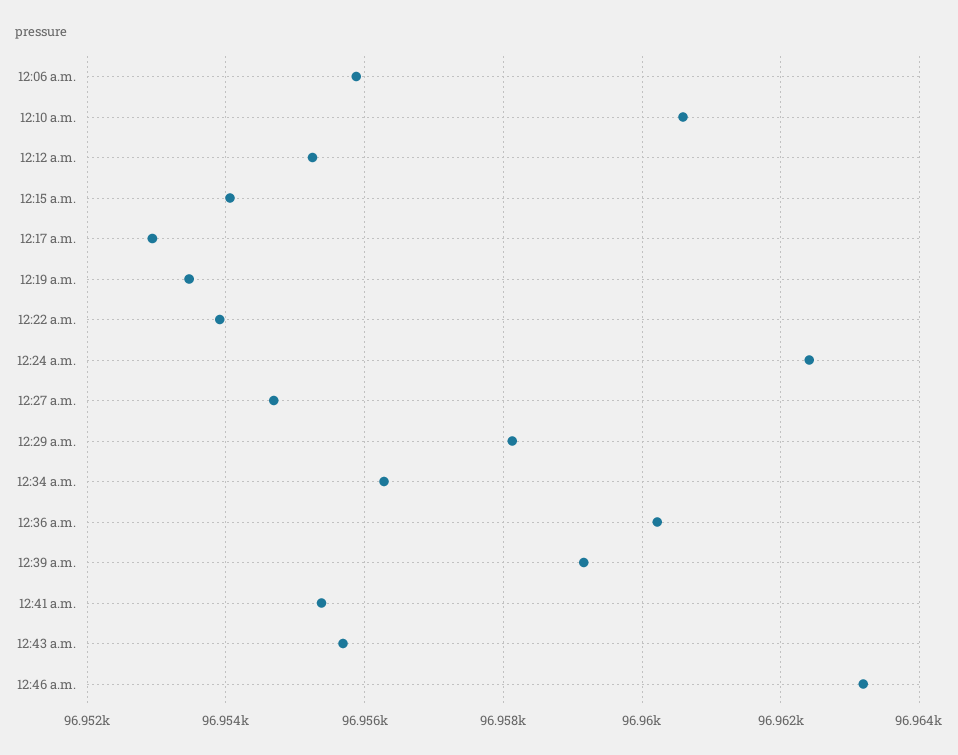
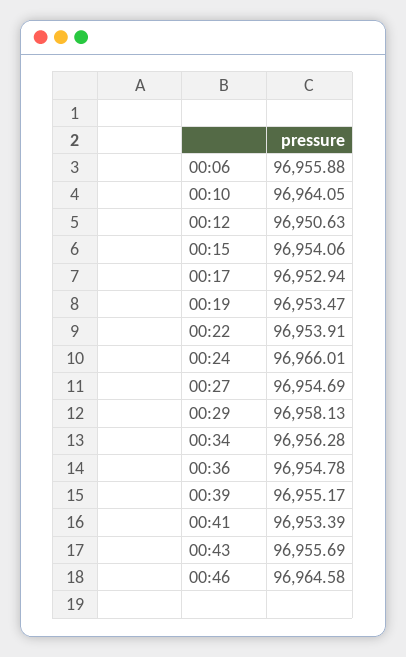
12:10 a.m.: 96960.6 -> 96964.05
12:12 a.m.: 96955.2 -> 96950.63
12:24 a.m.: 96962.4 -> 96966.01
12:36 a.m.: 96960.2 -> 96954.78
12:39 a.m.: 96959.2 -> 96955.17
12:41 a.m.: 96955.4 -> 96953.39
12:46 a.m.: 96963.2 -> 96964.58

